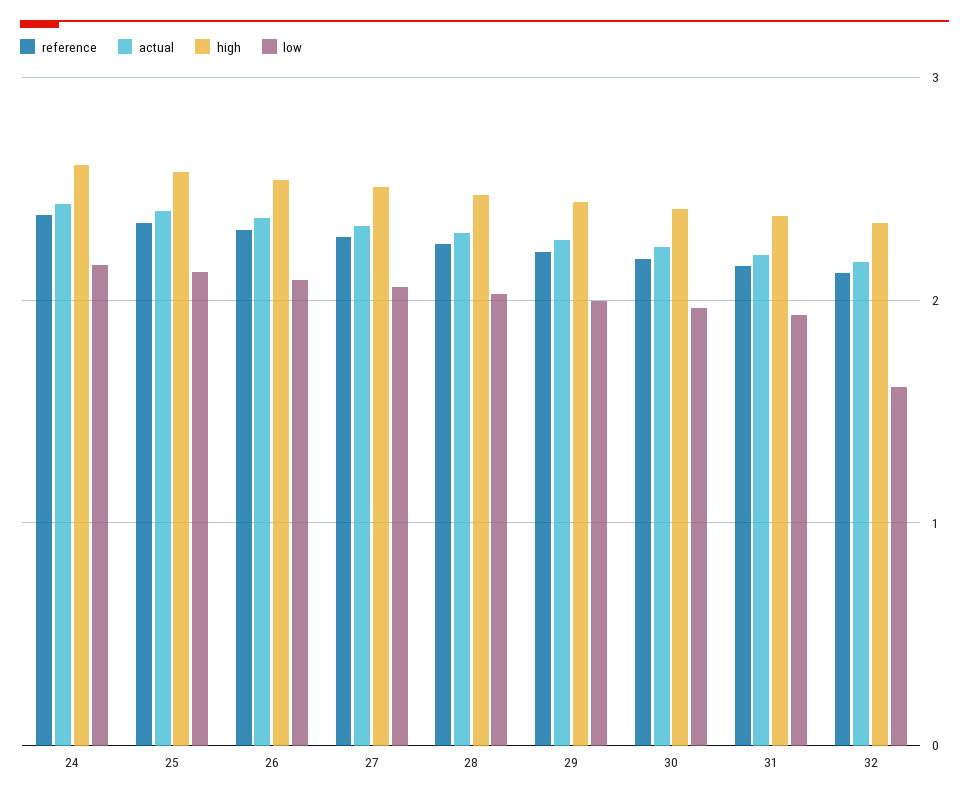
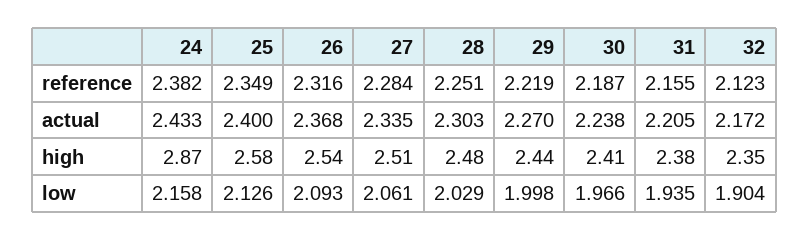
high, 24: 2.6 -> 2.87
low, 32: 1.6 -> 1.904

